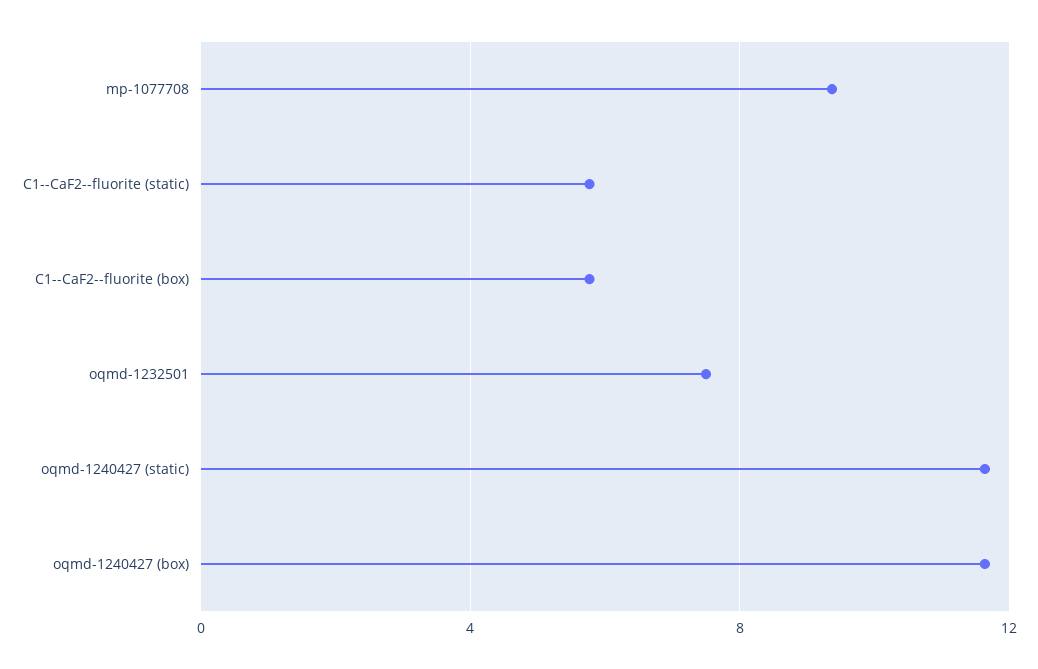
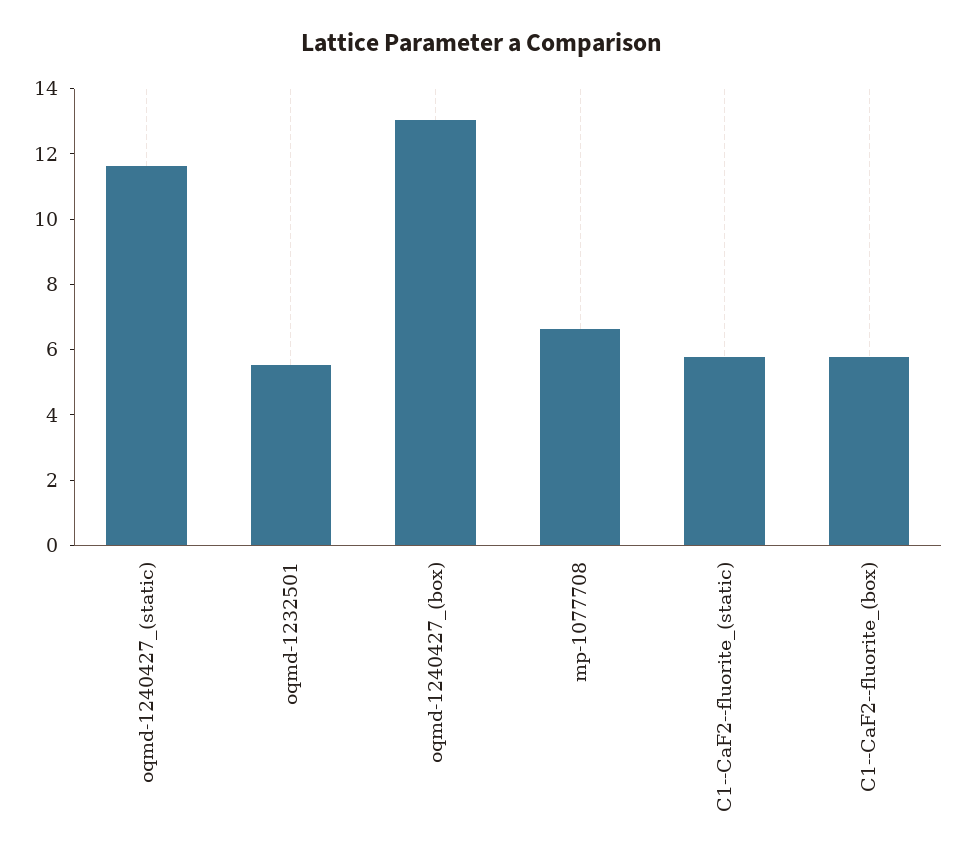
mp-1077708: 9.5 -> 6.5
oqmd-1232501: 7.5 -> 5.5
oqmd-1240427 (box): 11.5 -> 13

